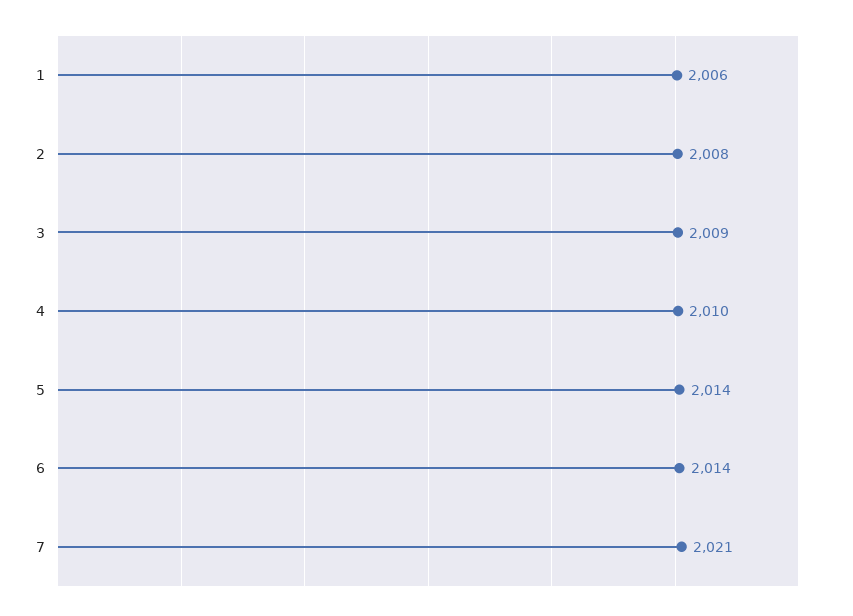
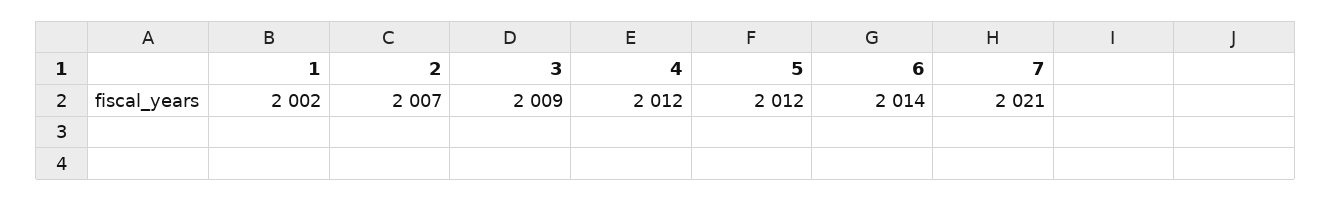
1: 2006 -> 2002
2: 2008 -> 2007
4: 2010 -> 2012
5: 2014 -> 2012

